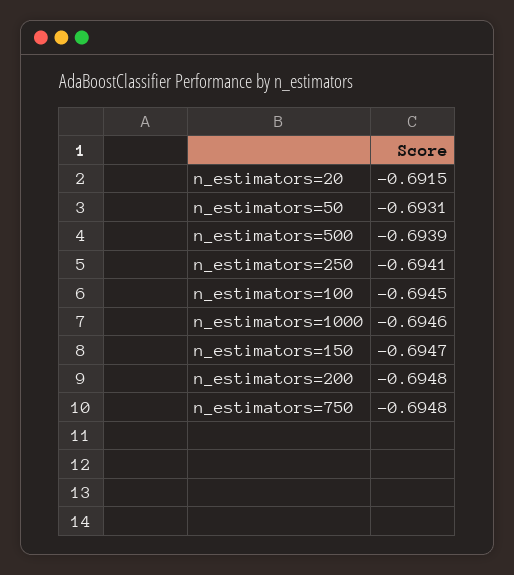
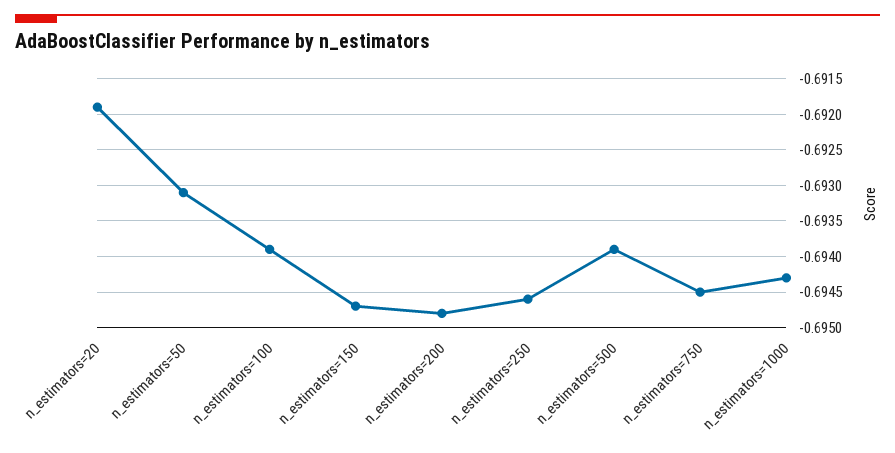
n_estimators=20: -0.6915 -> -0.6919
n_estimators=250: -0.6941 -> -0.6946
n_estimators=100: -0.6945 -> -0.6939
n_estimators=1000: -0.6946 -> -0.6943
n_estimators=750: -0.6948 -> -0.6945

